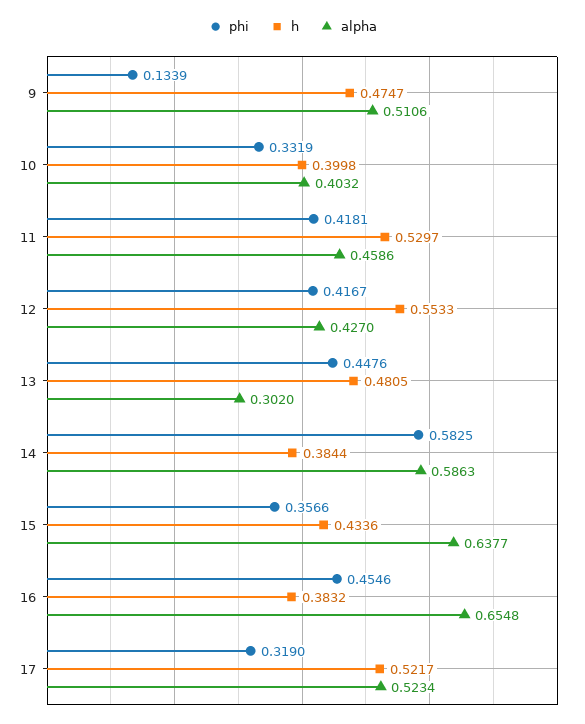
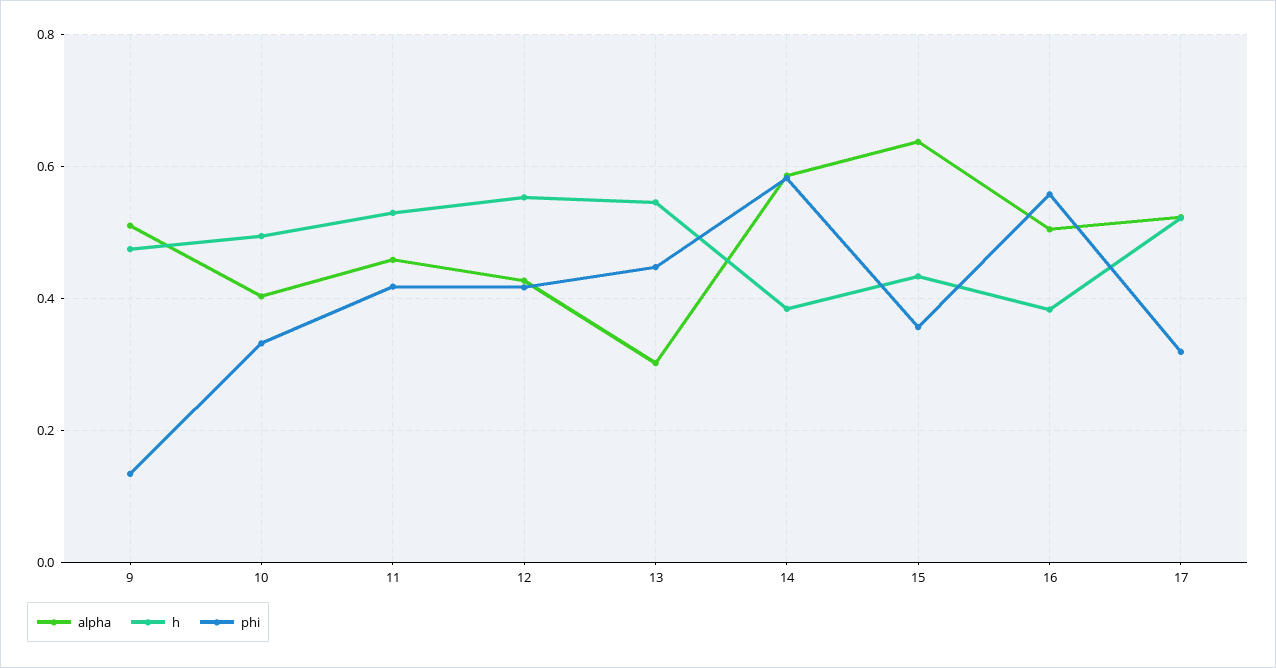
h, 10: 0.3998 -> 0.5
h, 13: 0.4805 -> 0.54
phi, 16: 0.4546 -> 0.56
alpha, 16: 0.6548 -> 0.5

